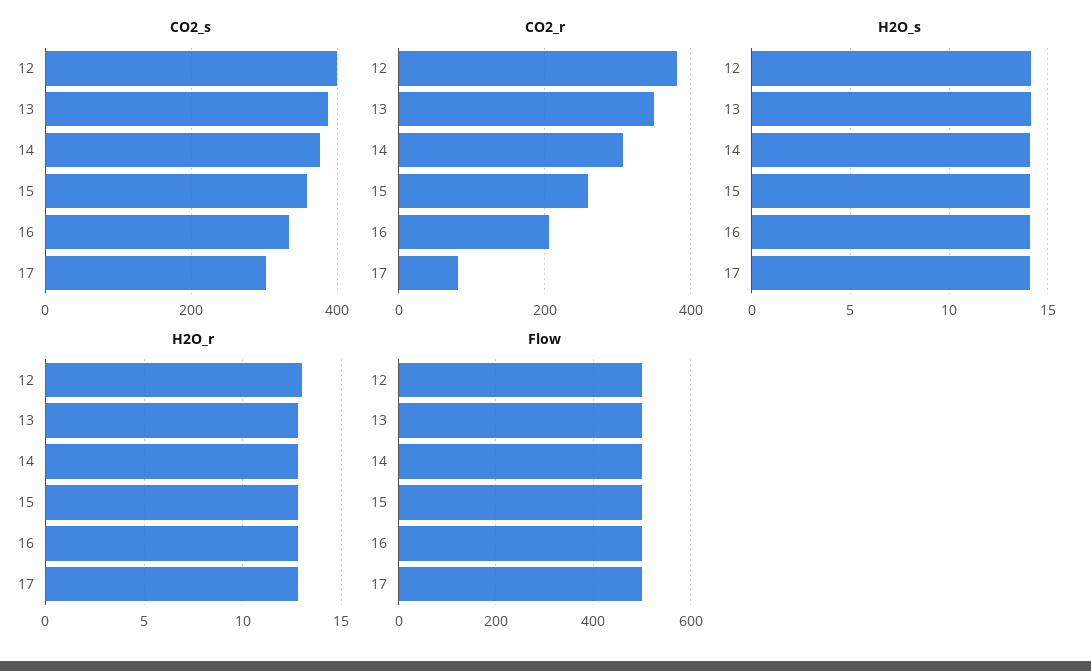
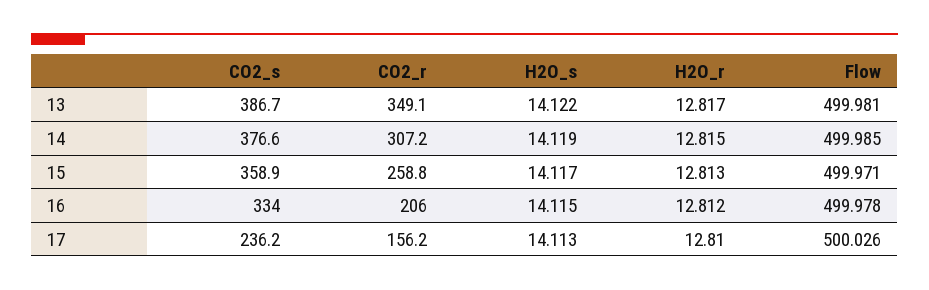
CO2_s, 12: 400 -> none
CO2_s, 17: 300 -> 236.2
CO2_r, 12: 380 -> none
CO2_r, 17: 80 -> 156.2
H2O_s, 12: 14 -> none
H2O_r, 12: 13 -> none
Flow, 12: 500 -> none

